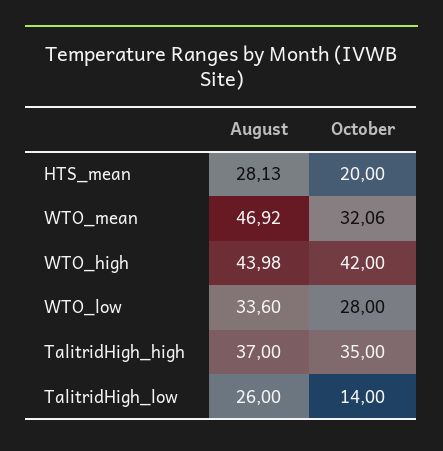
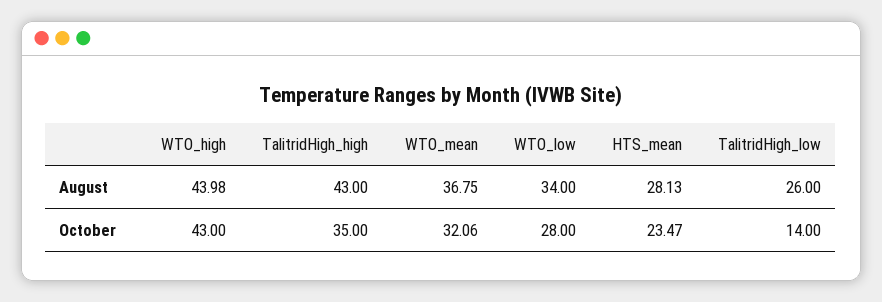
October, HTS_mean: 20 -> 23.47
August, WTO_mean: 46.92 -> 36.75
October, WTO_high: 42 -> 43
August, WTO_low: 33.6 -> 34
August, TalitridHigh_high: 37 -> 43

